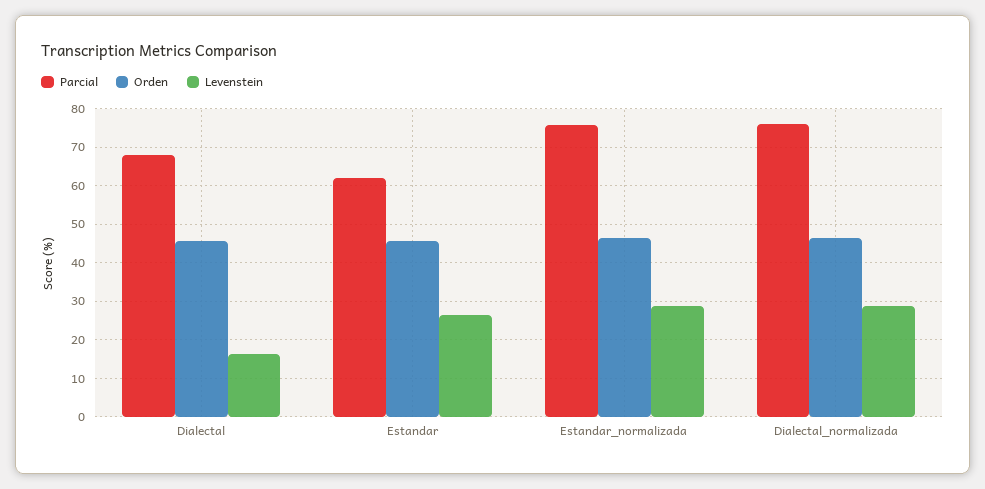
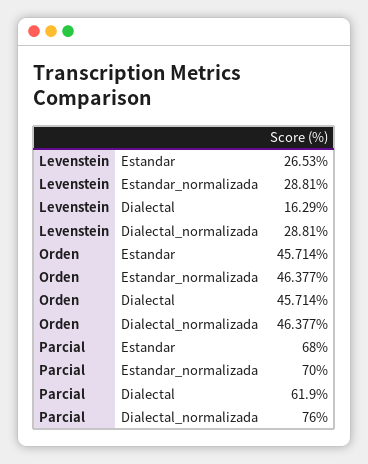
Parcial, Dialectal: 68 -> 61.9
Parcial, Estandar: 62 -> 68
Parcial, Estandar_normalizada: 76 -> 70

